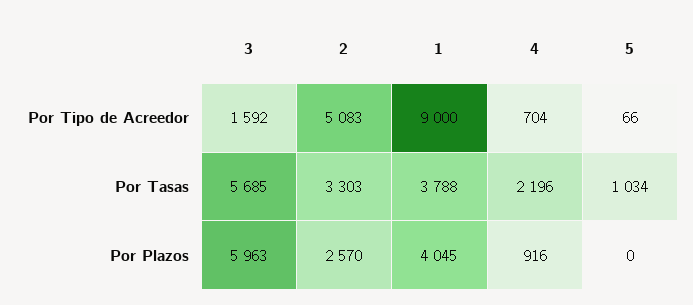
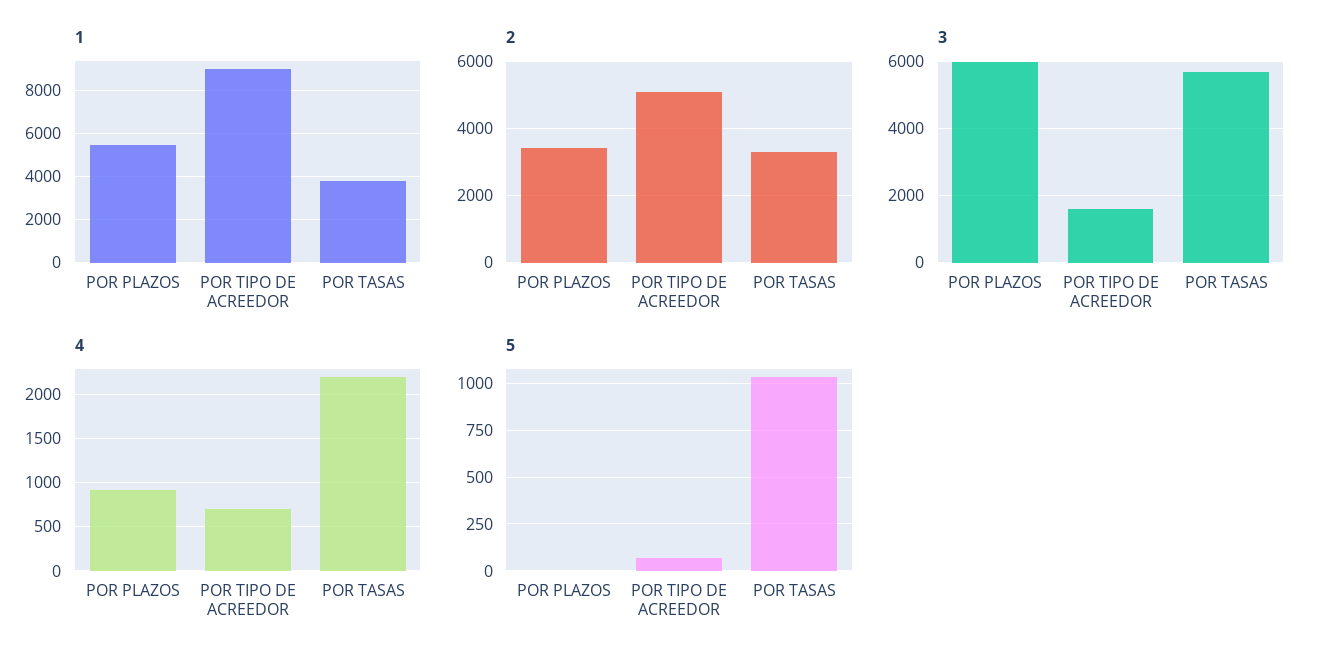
2, Por Plazos: 2570 -> 3400
1, Por Plazos: 4045 -> 5500

